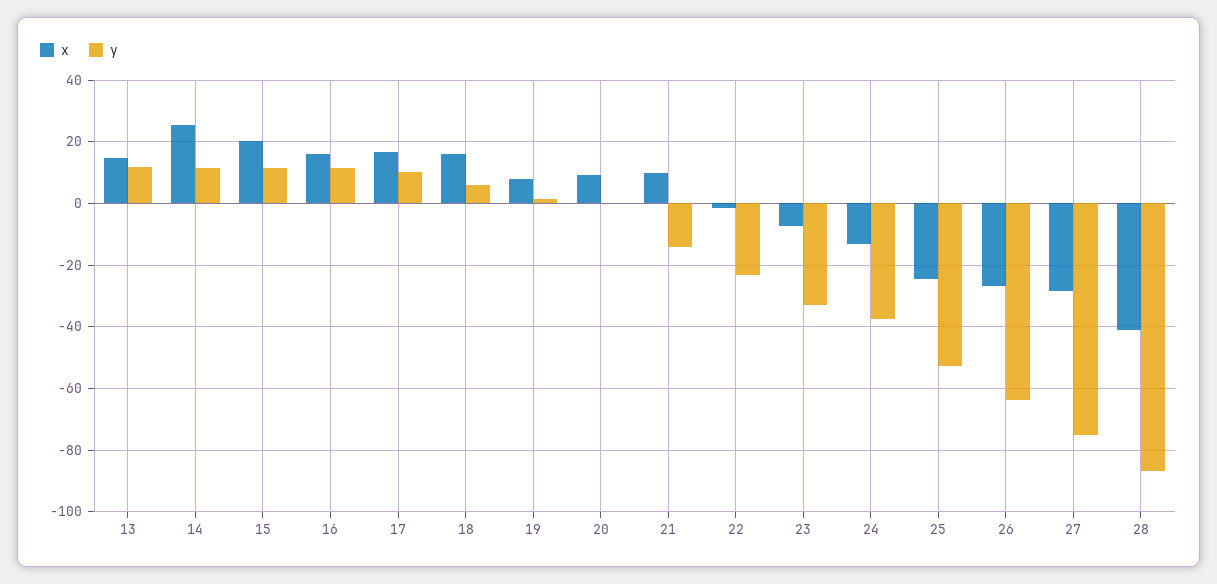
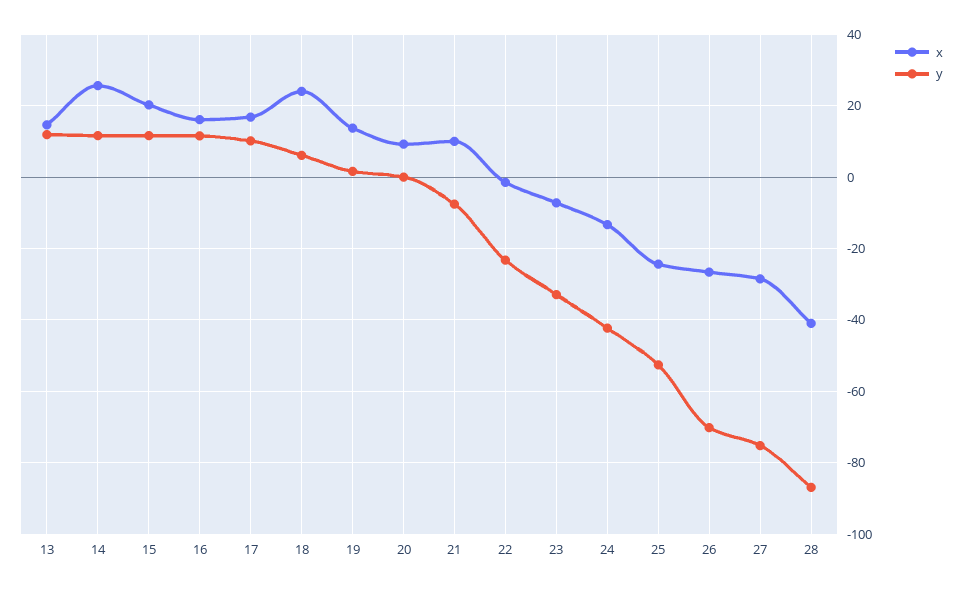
x, 18: 16 -> 24
x, 19: 8 -> 14
y, 21: -14 -> -8
y, 24: -38 -> -42
y, 26: -64 -> -70

